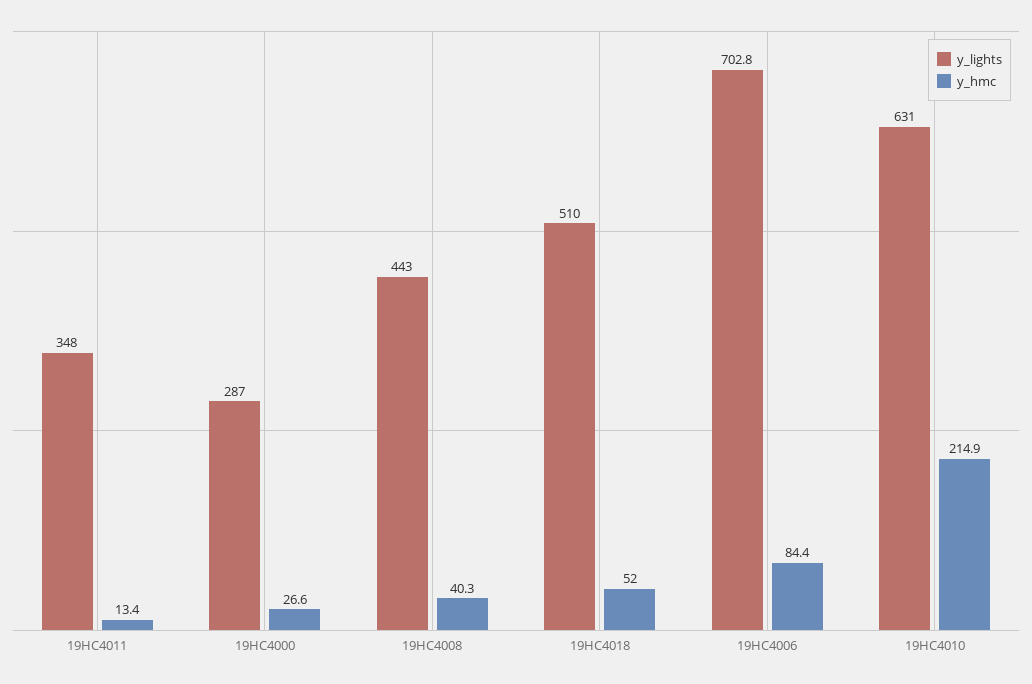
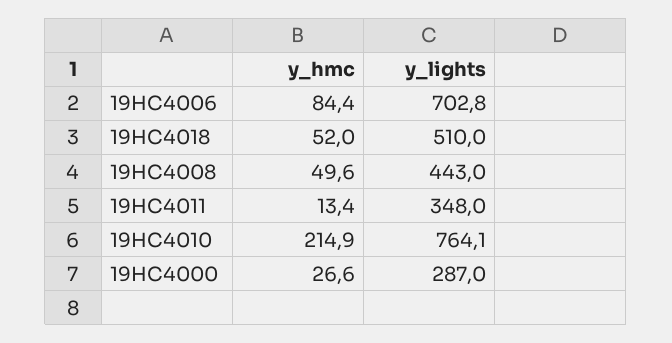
y_hmc, 19HC4008: 40.3 -> 49.6
y_lights, 19HC4010: 631 -> 764.1

